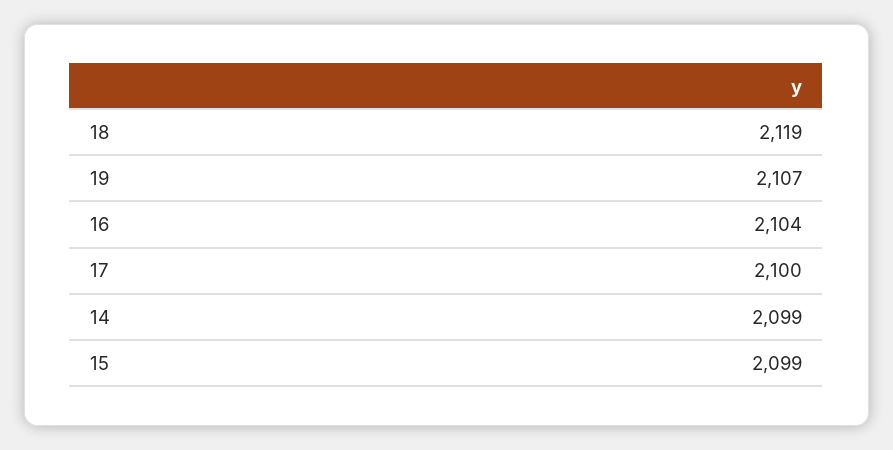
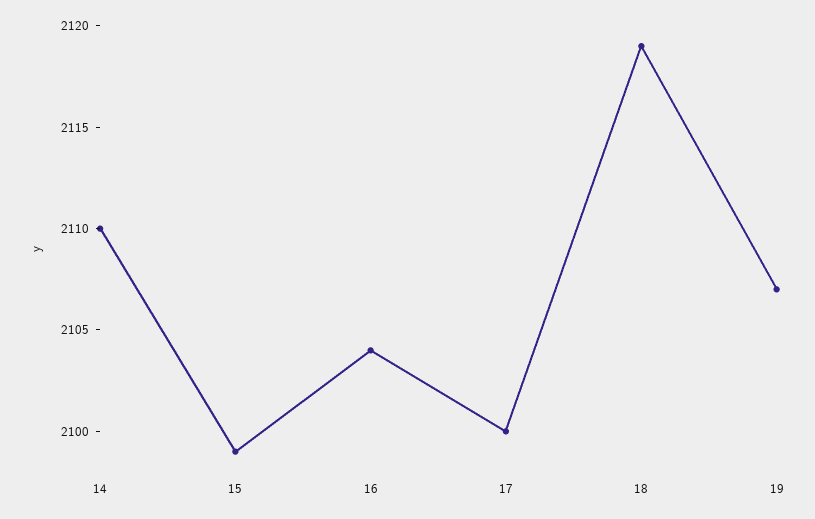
14: 2099 -> 2110

